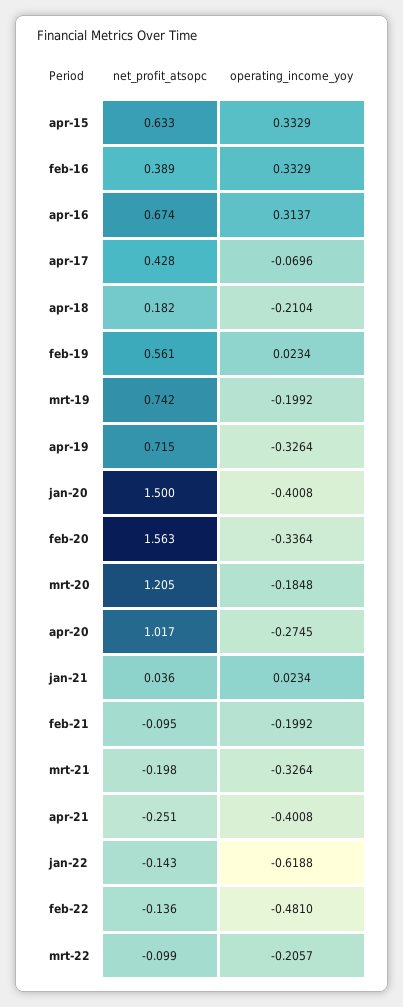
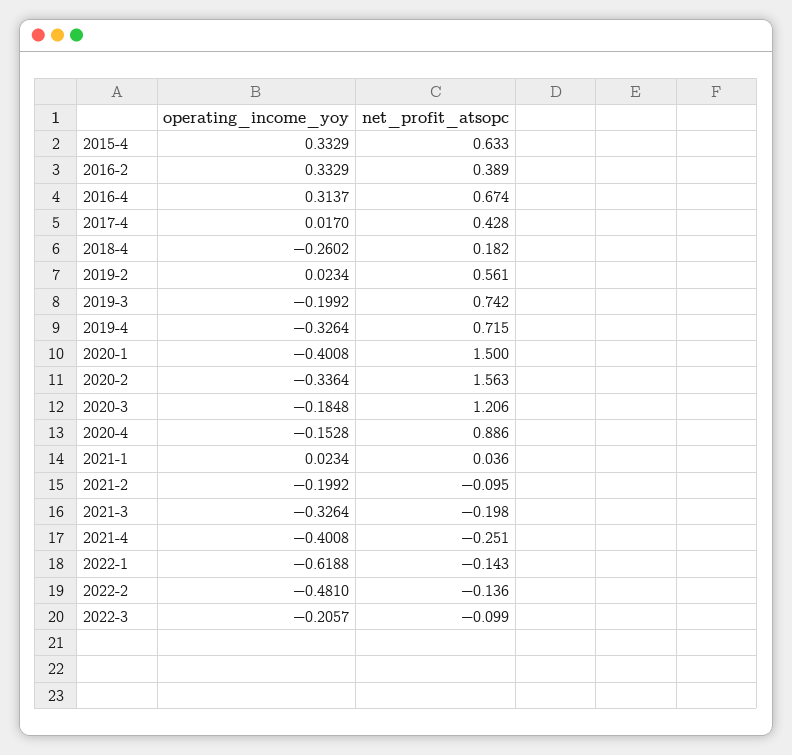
operating_income_yoy, apr-17: -0.0696 -> 0.017
operating_income_yoy, apr-18: -0.2104 -> -0.2602
net_profit_atsopc, mrt-20: 1.205 -> 1.206
net_profit_atsopc, apr-20: 1.017 -> 0.886
operating_income_yoy, apr-20: -0.2745 -> -0.1528

